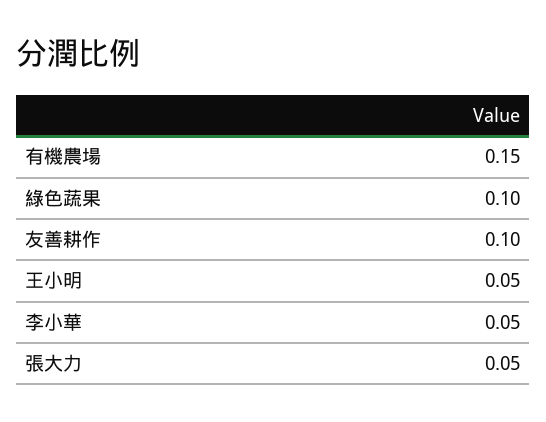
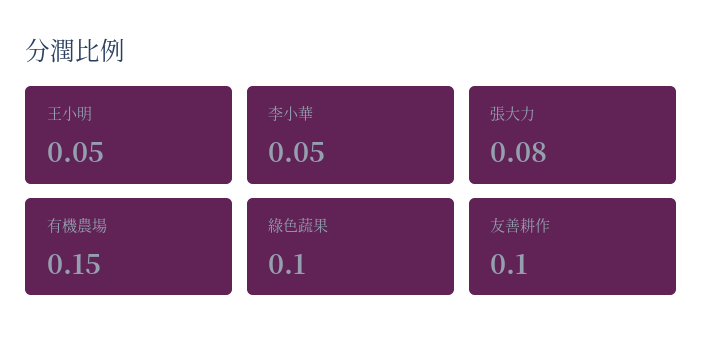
張大力: 0.05 -> 0.08

